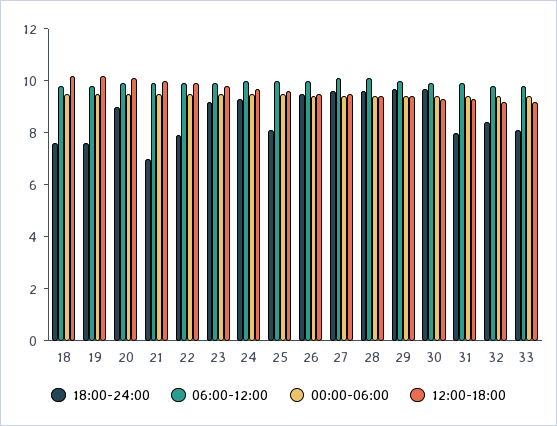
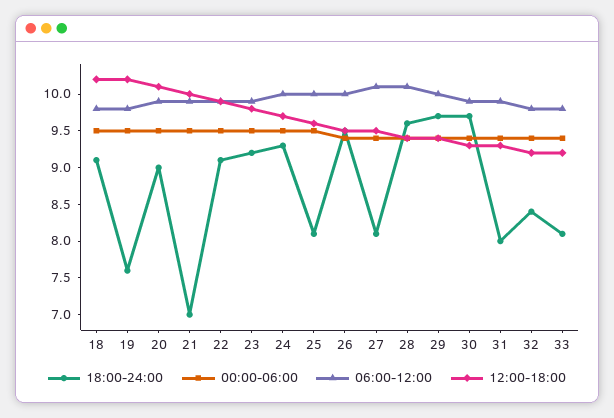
18:00-24:00, 18: 7.5 -> 9
18:00-24:00, 22: 8 -> 9
18:00-24:00, 27: 9.5 -> 8

